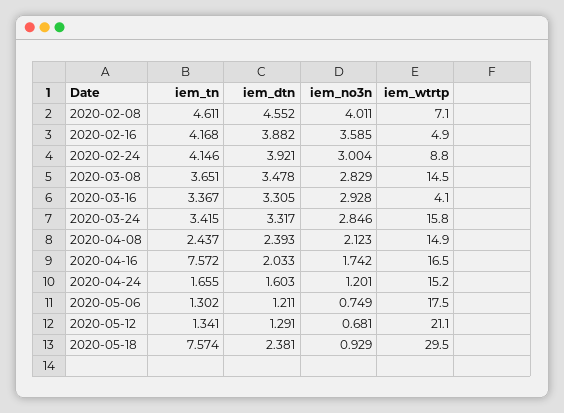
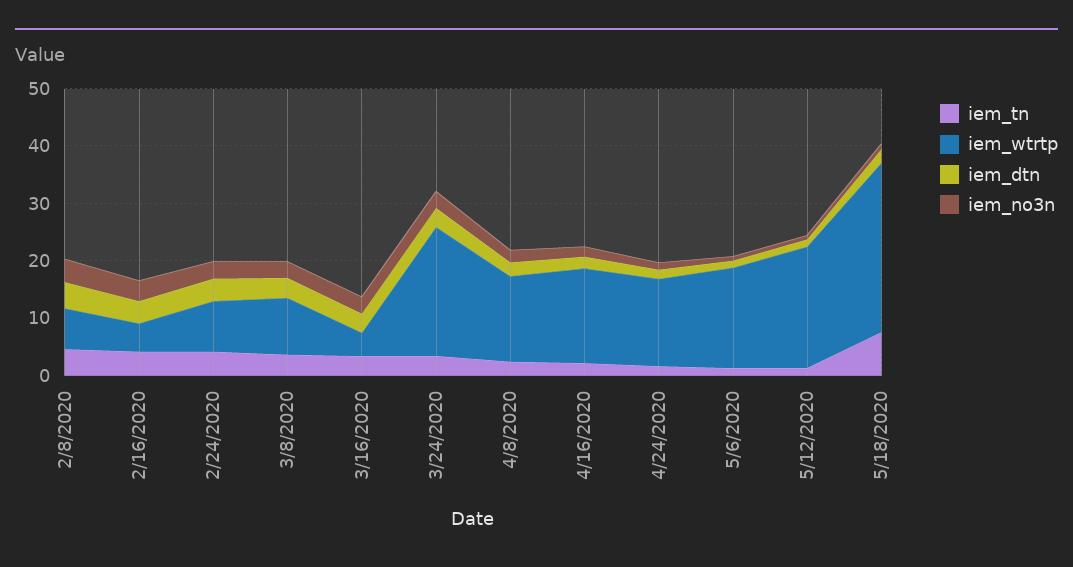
iem_wtrtp, 2020-03-08: 14.5 -> 10
iem_wtrtp, 2020-03-24: 15.8 -> 22
iem_tn, 2020-04-16: 7.572 -> 2

